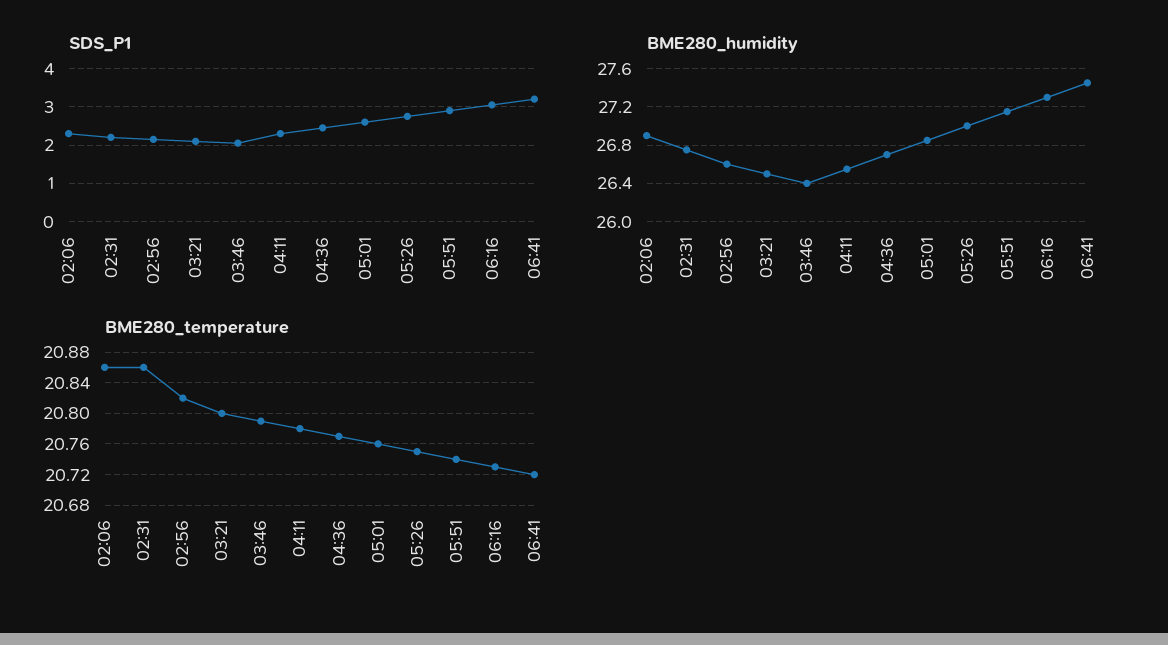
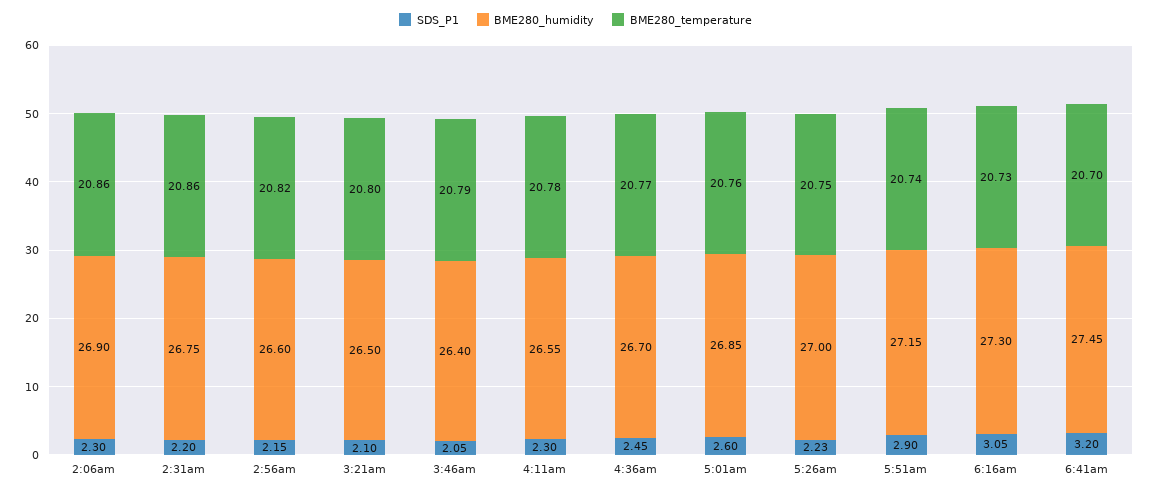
SDS_P1, 05:26: 2.8 -> 2.23
BME280_temperature, 06:41: 20.72 -> 20.7

